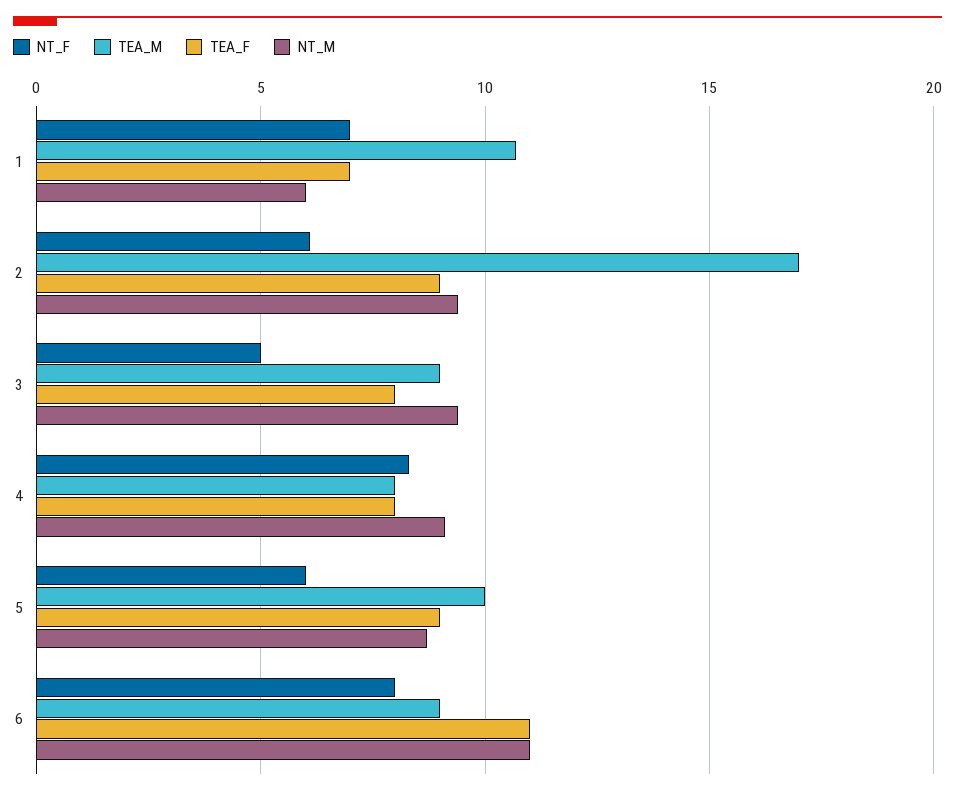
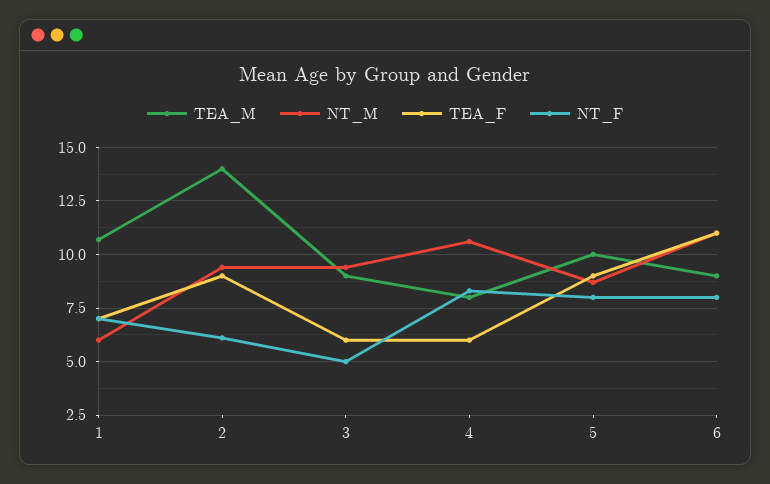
TEA_M, 2: 17 -> 14
TEA_F, 3: 8 -> 6
TEA_F, 4: 8 -> 6
NT_M, 4: 9 -> 10.5
NT_F, 5: 6 -> 8

